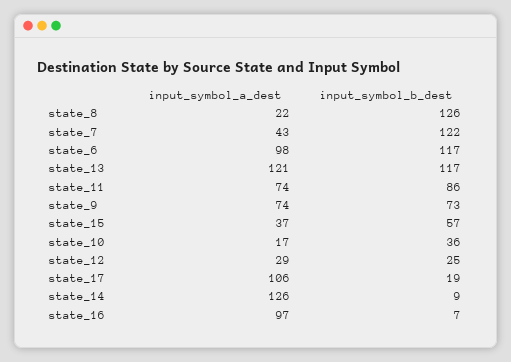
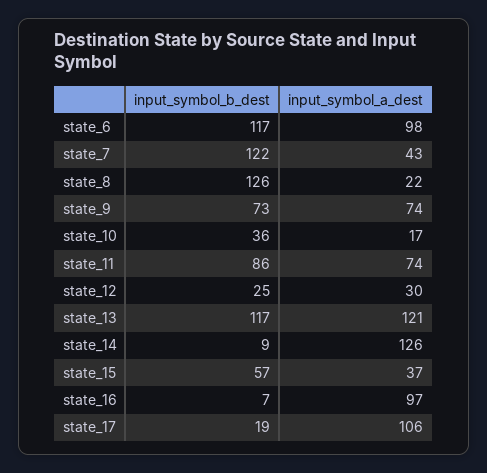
input_symbol_a_dest, state_12: 29 -> 30

